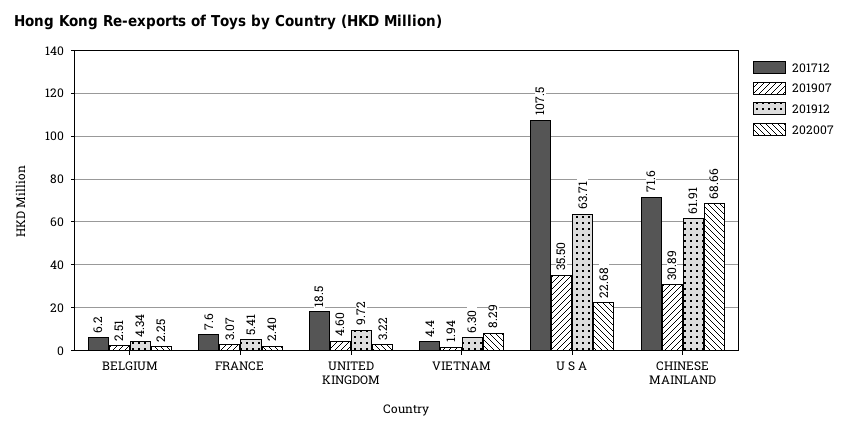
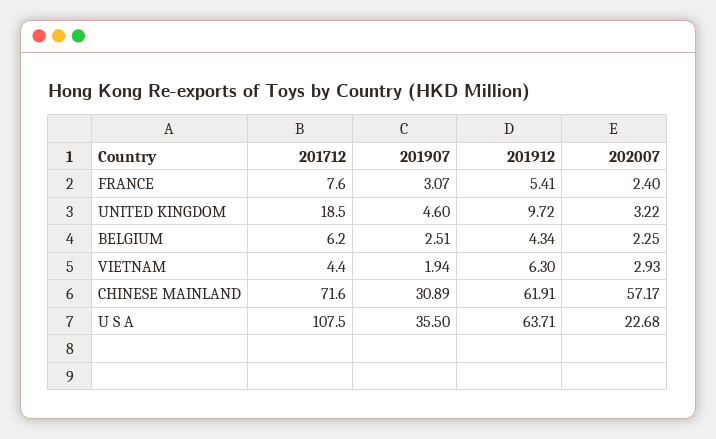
202007, VIETNAM: 8.29 -> 2.93
202007, CHINESE MAINLAND: 68.66 -> 57.17

